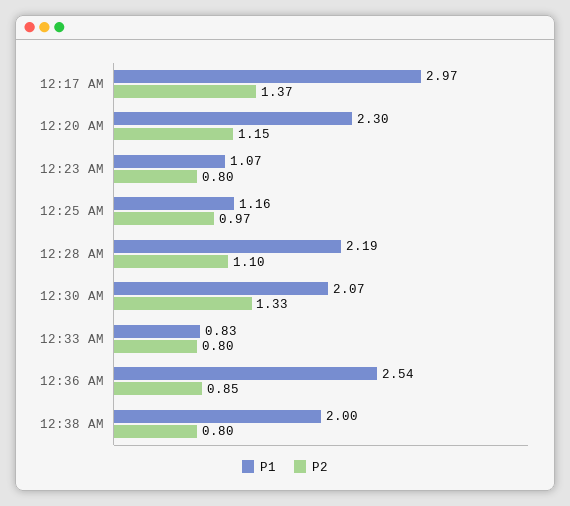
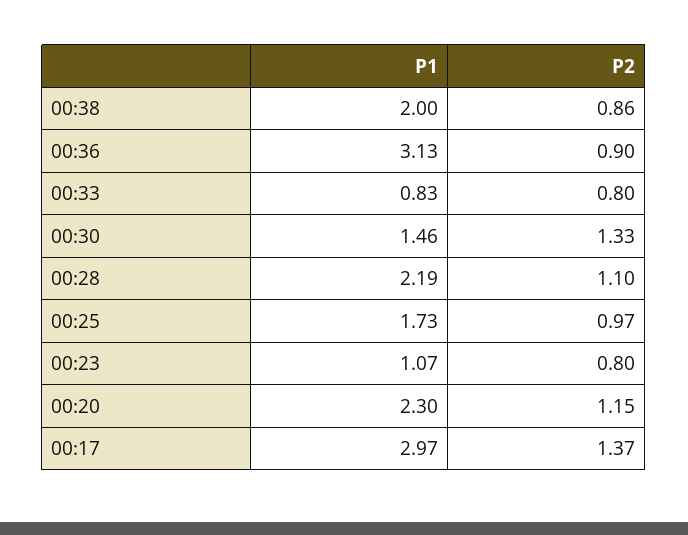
P1, 12:25 AM: 1.16 -> 1.73
P1, 12:30 AM: 2.07 -> 1.46
P1, 12:36 AM: 2.54 -> 3.13
P2, 12:36 AM: 0.85 -> 0.9
P2, 12:38 AM: 0.8 -> 0.86

